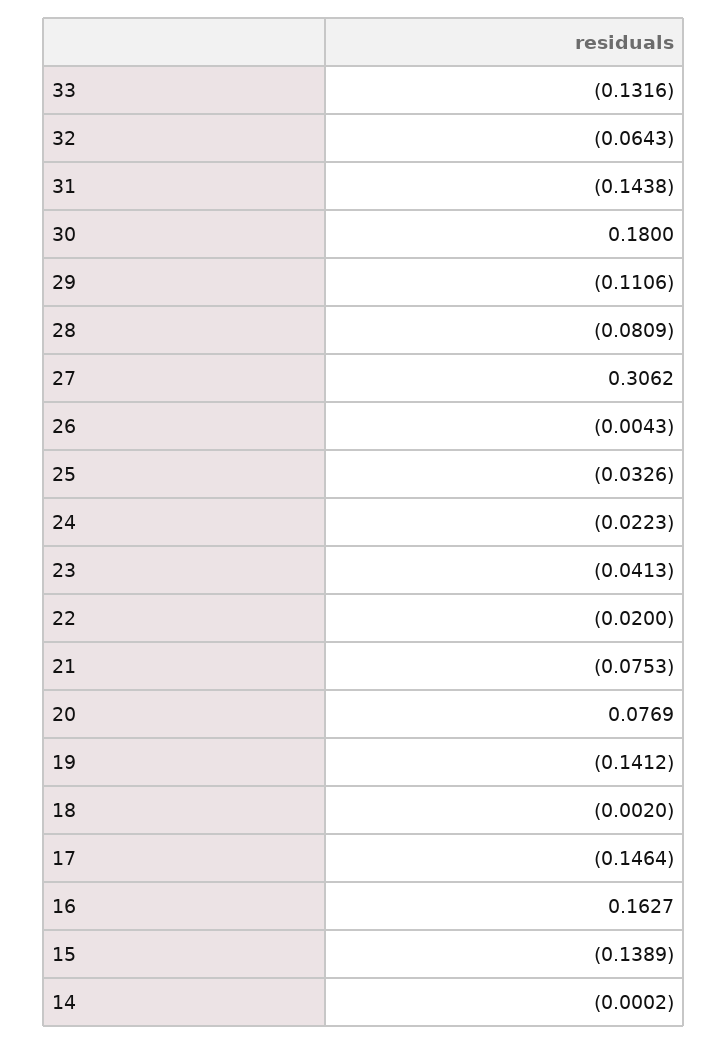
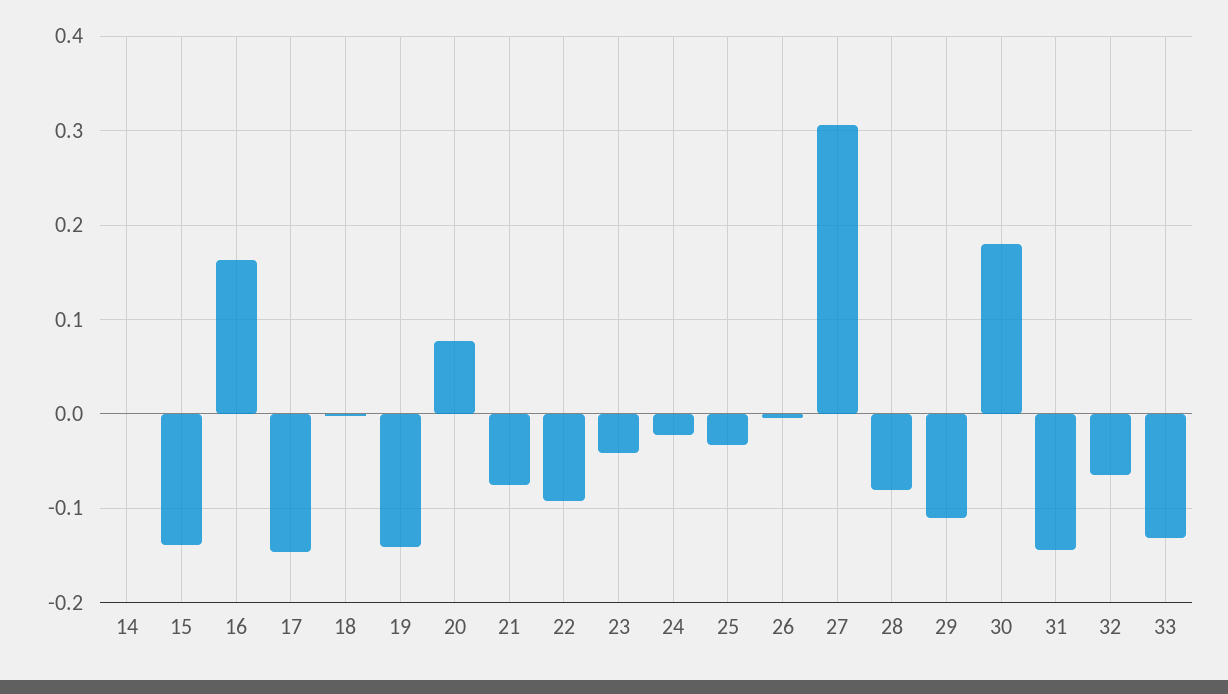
22: -0.02 -> -0.09

